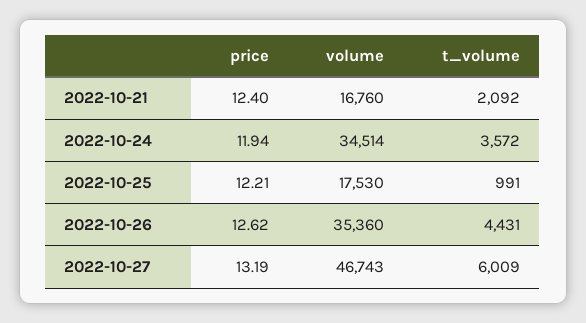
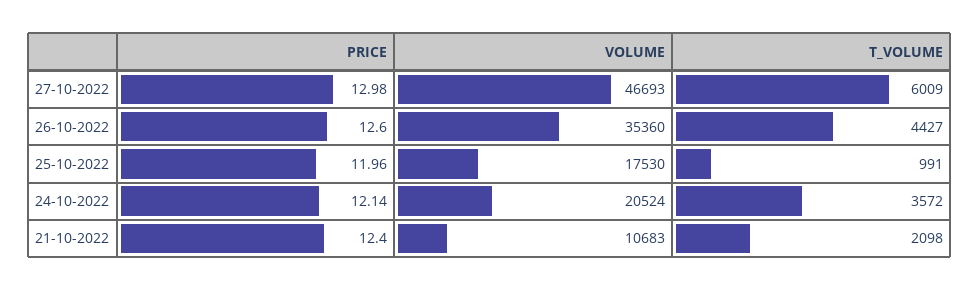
volume, 2022-10-21: 16760 -> 10683
t_volume, 2022-10-21: 2092 -> 2098
price, 2022-10-24: 11.94 -> 12.14
volume, 2022-10-24: 34514 -> 20524
price, 2022-10-25: 12.21 -> 11.96
price, 2022-10-26: 12.62 -> 12.6
t_volume, 2022-10-26: 4431 -> 4427
price, 2022-10-27: 13.19 -> 12.98
volume, 2022-10-27: 46743 -> 46693

